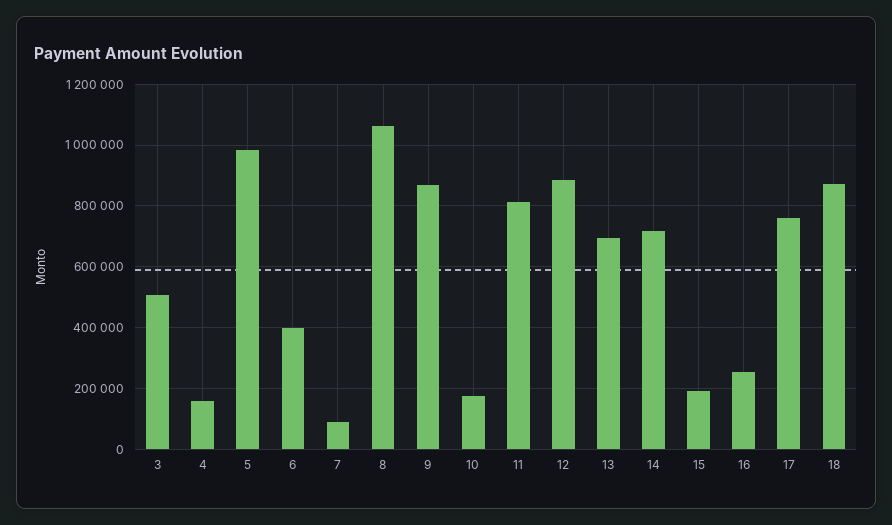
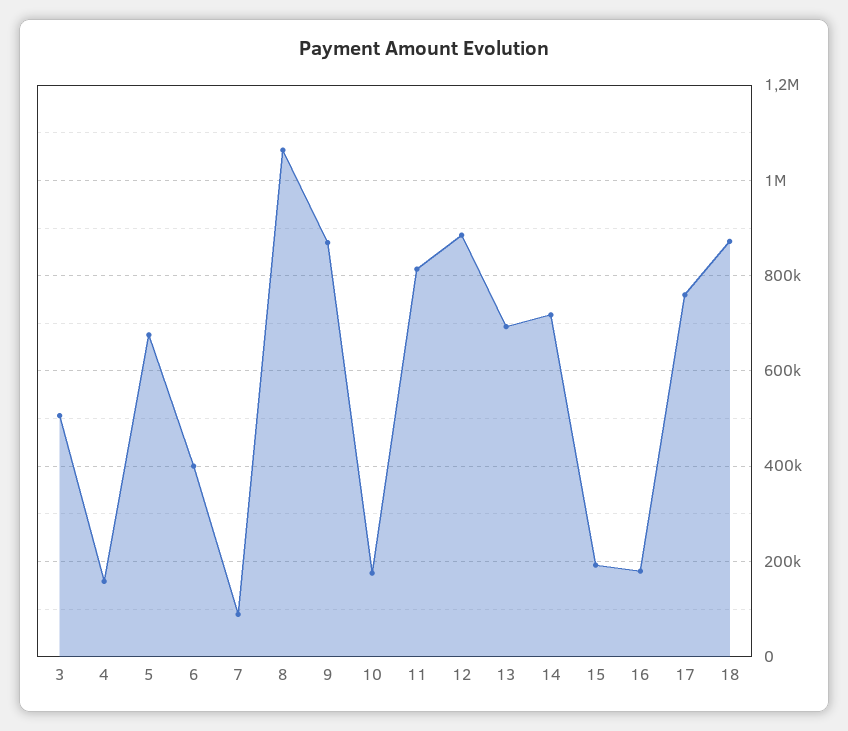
5: 980000 -> 680000
16: 260000 -> 180000

